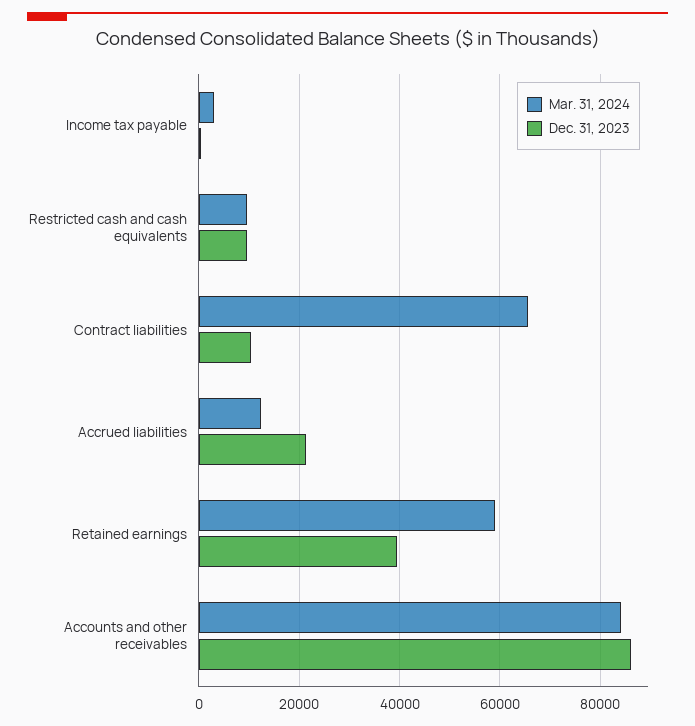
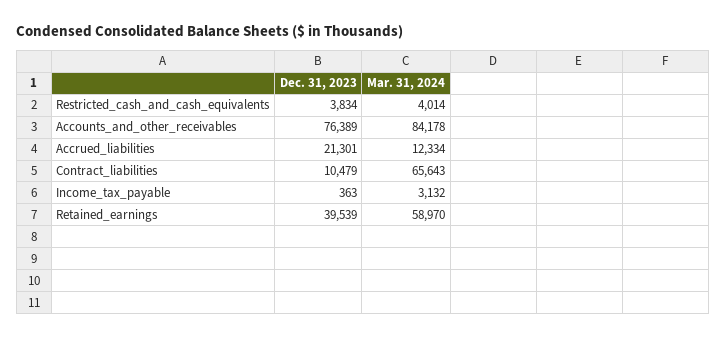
Mar. 31, 2024, Restricted cash and cash equivalents: 10000 -> 4014
Dec. 31, 2023, Restricted cash and cash equivalents: 10000 -> 3834
Dec. 31, 2023, Accounts and other receivables: 86000 -> 76389

